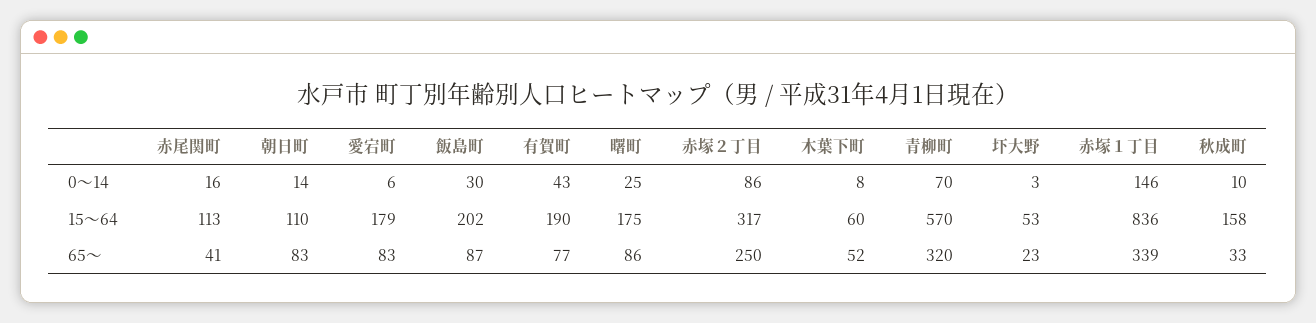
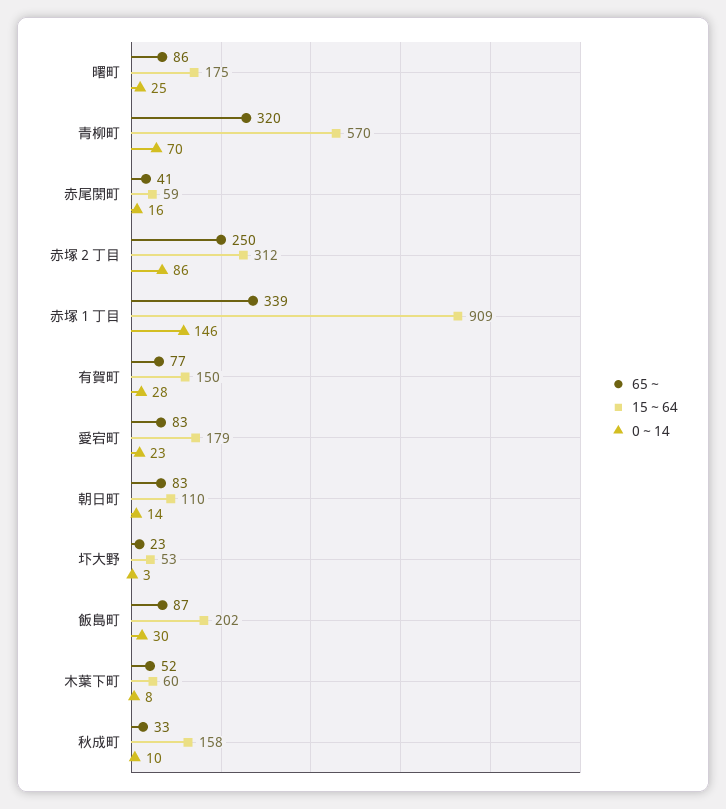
0～14, 愛宕町: 6 -> 23
0～14, 有賀町: 43 -> 28
15～64, 赤尾関町: 113 -> 59
15～64, 有賀町: 190 -> 150
15～64, 赤塚２丁目: 317 -> 312
15～64, 赤塚１丁目: 836 -> 909

